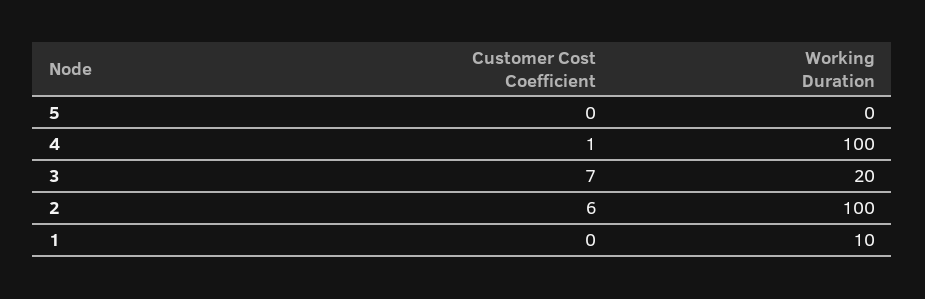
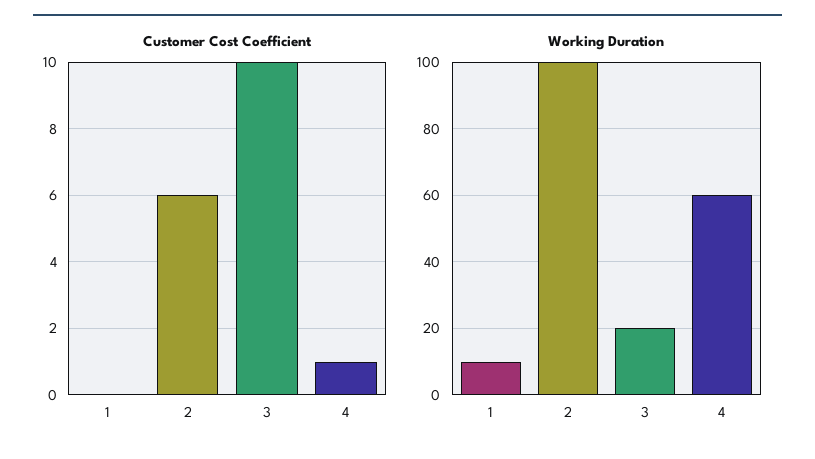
Customer Cost Coefficient, 5: 0 -> none
Working Duration, 5: 0 -> none
Working Duration, 4: 100 -> 60
Customer Cost Coefficient, 3: 7 -> 10

